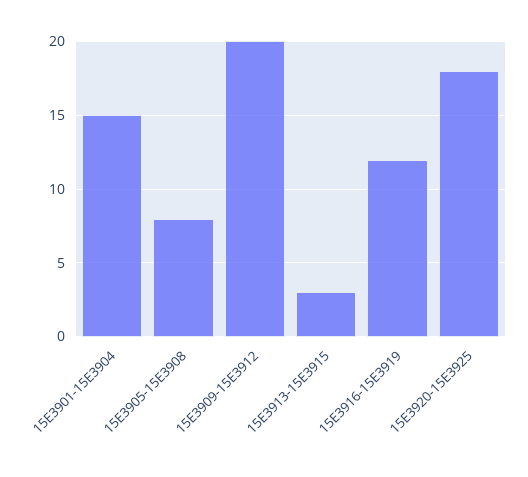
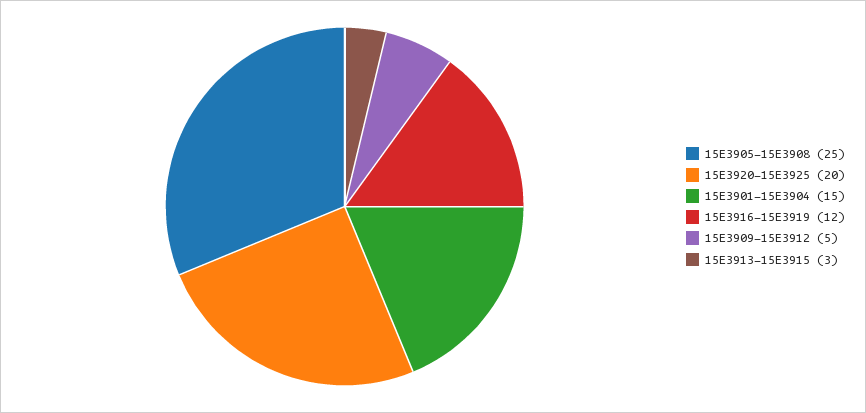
15E3905-15E3908: 8 -> 25
15E3909-15E3912: 20 -> 5
15E3920-15E3925: 18 -> 20

